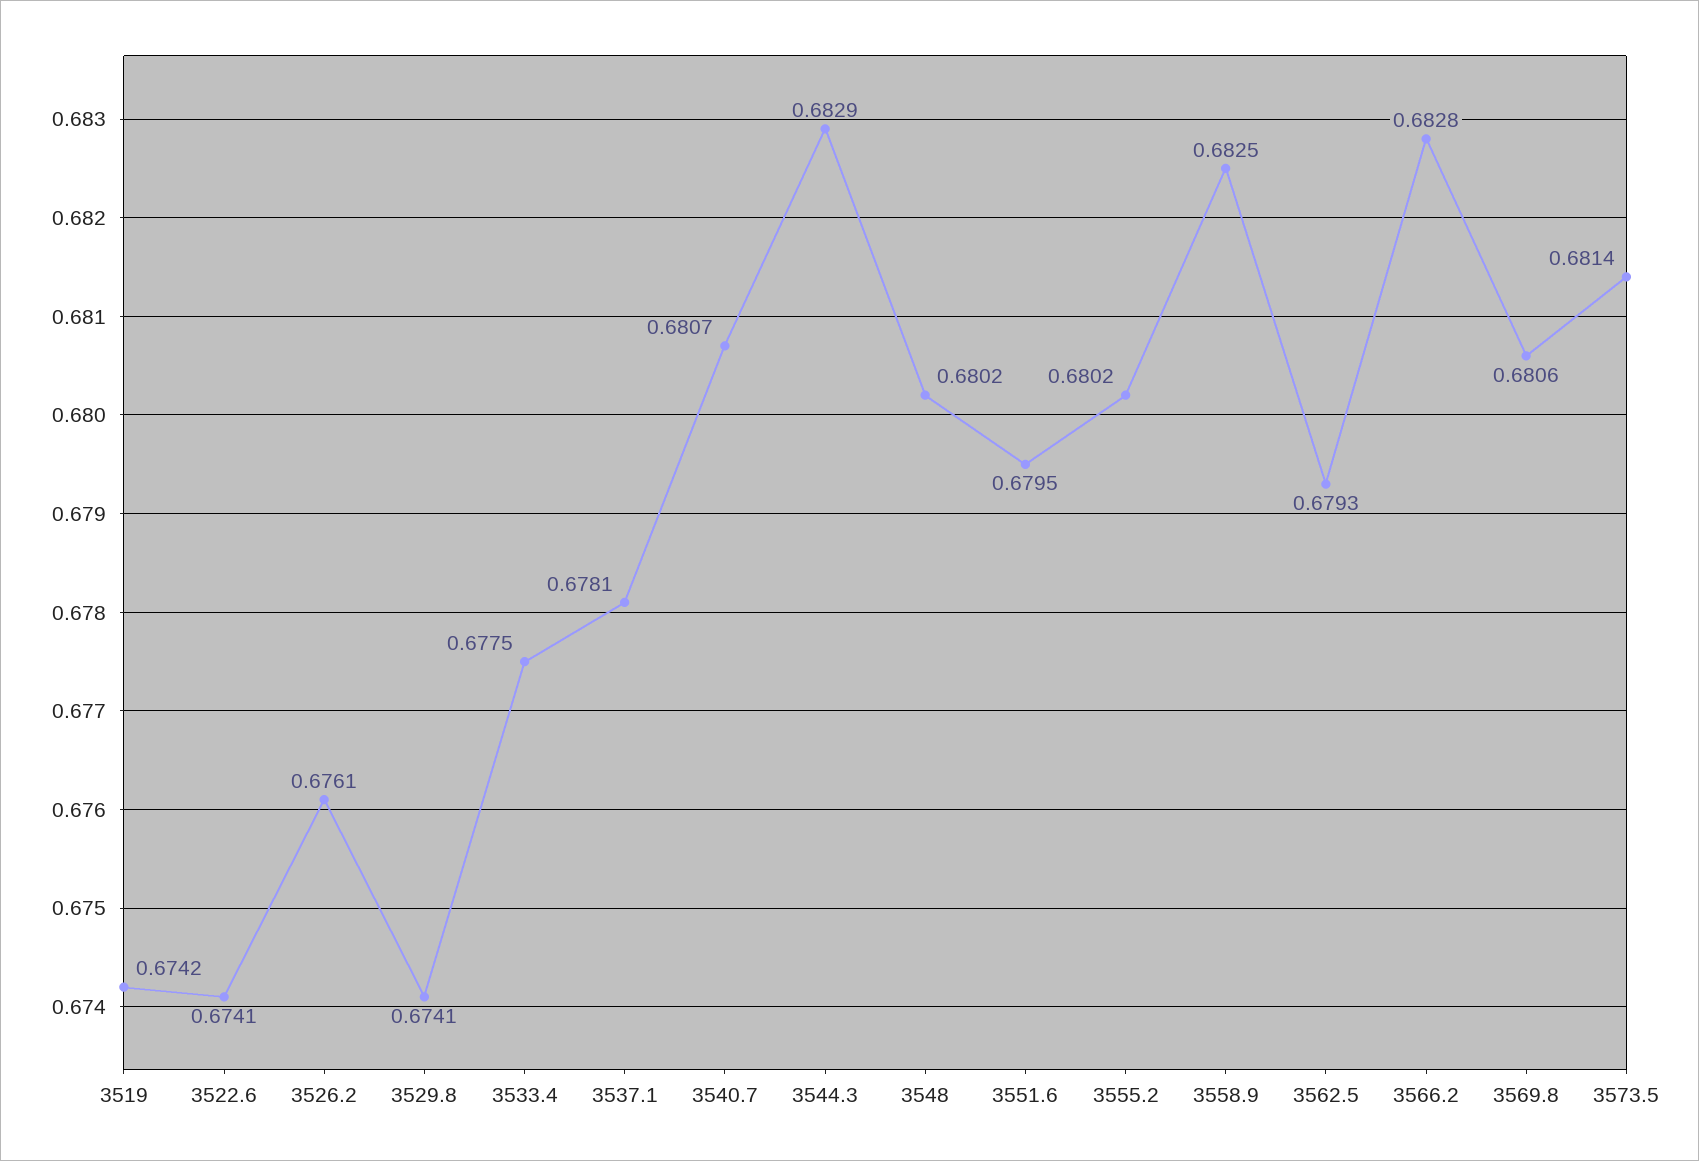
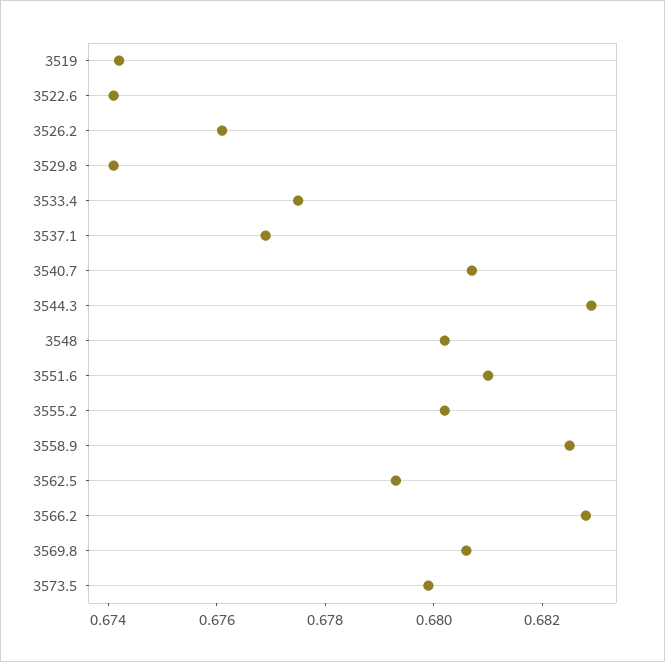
3537.1: 0.6781 -> 0.677
3551.6: 0.6795 -> 0.681
3573.5: 0.6814 -> 0.68

